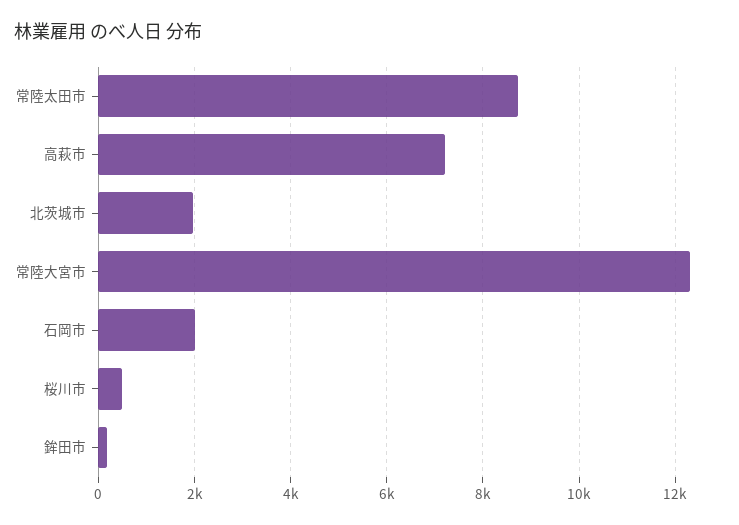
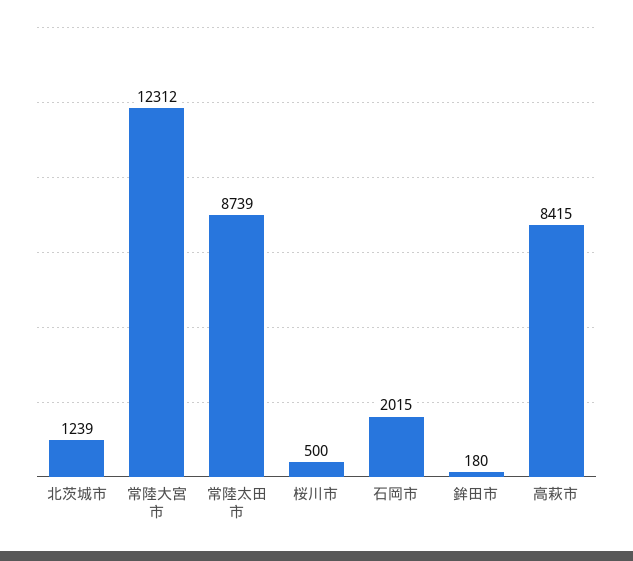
高萩市: 7200 -> 8415
北茨城市: 2000 -> 1239

